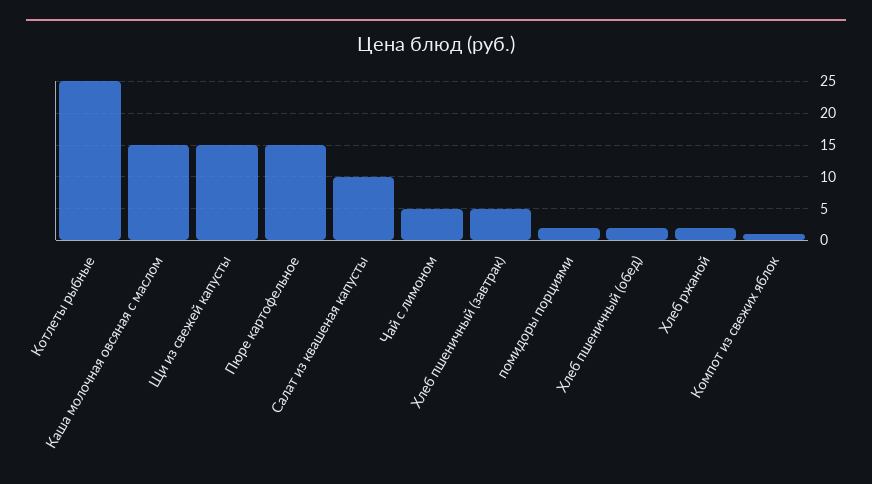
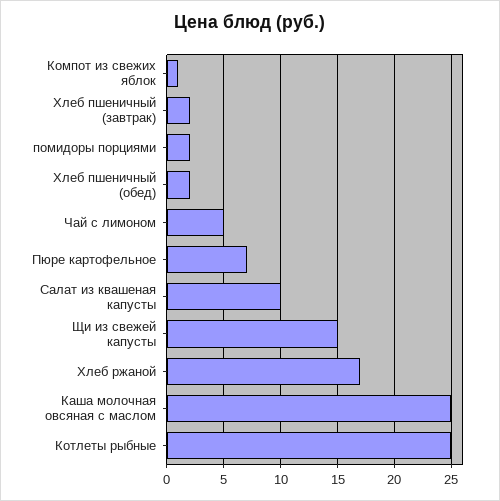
Каша молочная овсяная с маслом: 15 -> 25
Пюре картофельное: 15 -> 7
Хлеб пшеничный (завтрак): 5 -> 2
Хлеб ржаной: 2 -> 17

